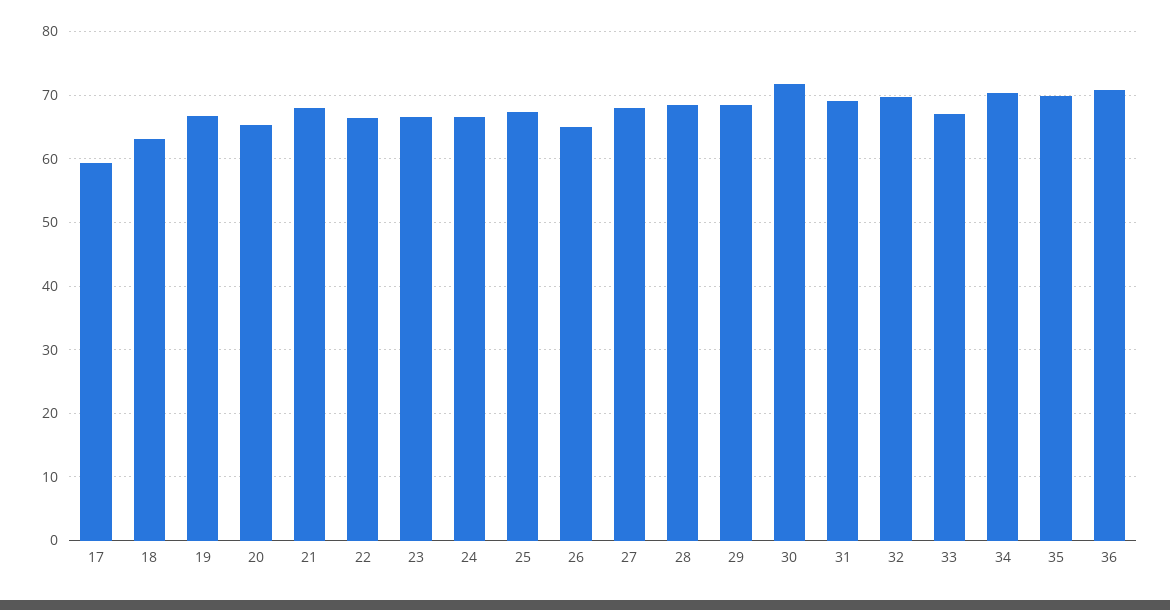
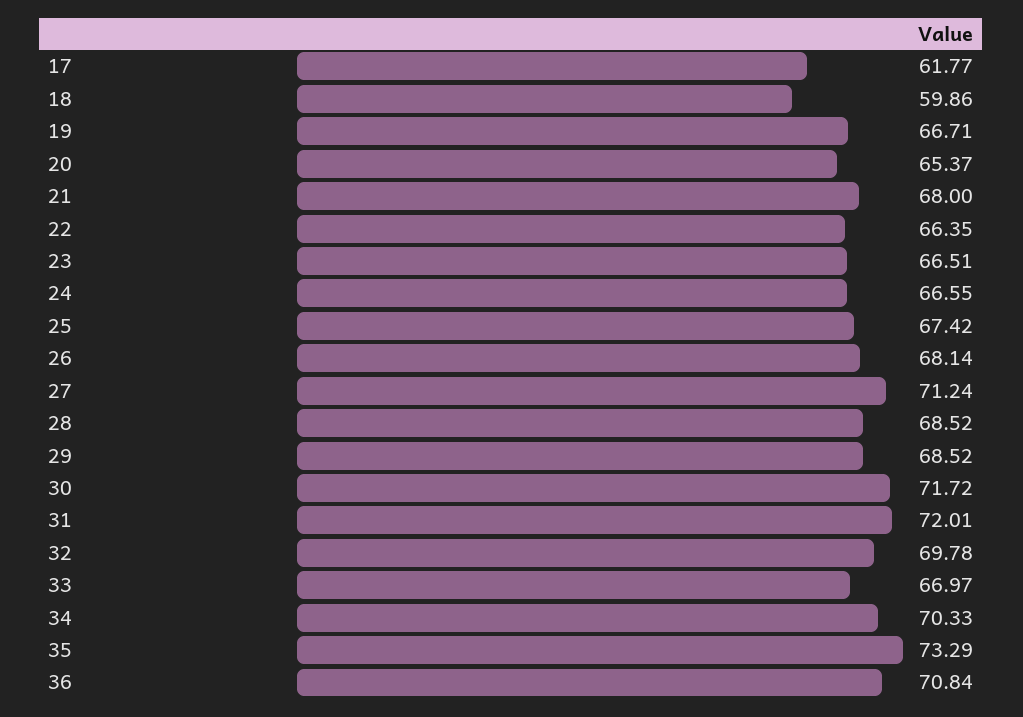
17: 59 -> 61.77
18: 63 -> 59.86
26: 65 -> 68.14
27: 68 -> 71.24
31: 69 -> 72.01
35: 70 -> 73.29

